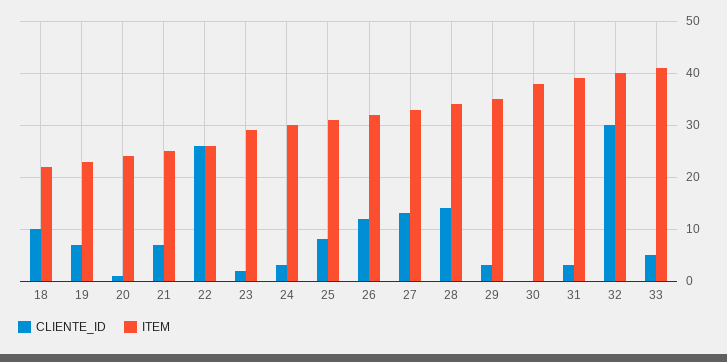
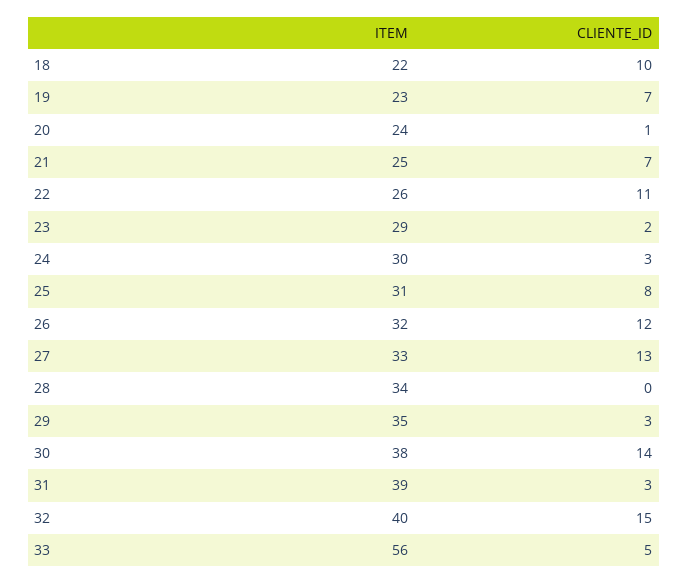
CLIENTE_ID, 22: 25 -> 11
CLIENTE_ID, 28: 15 -> 0
CLIENTE_ID, 30: 0 -> 14
CLIENTE_ID, 32: 30 -> 15
ITEM, 33: 40 -> 56

